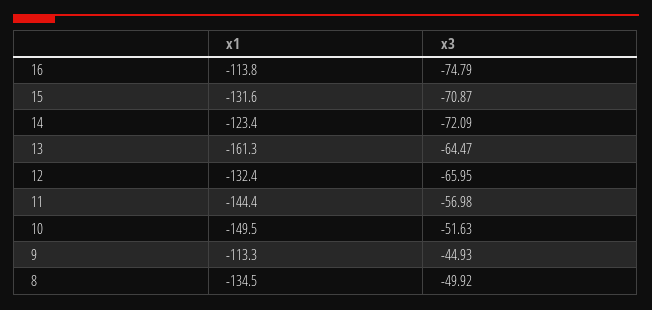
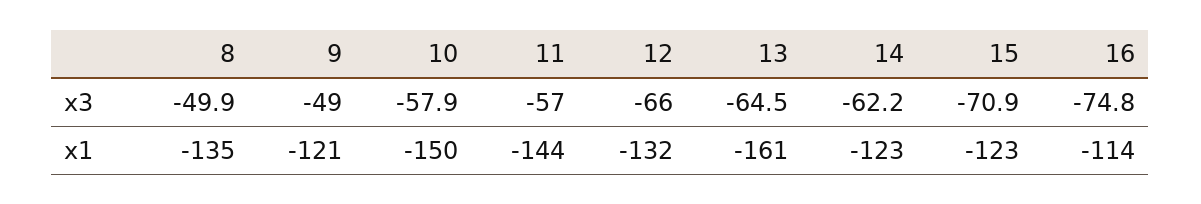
x1, 15: -131.6 -> -123
x3, 14: -72.09 -> -62.2
x3, 10: -51.63 -> -57.9
x1, 9: -113.3 -> -121
x3, 9: -44.93 -> -49

